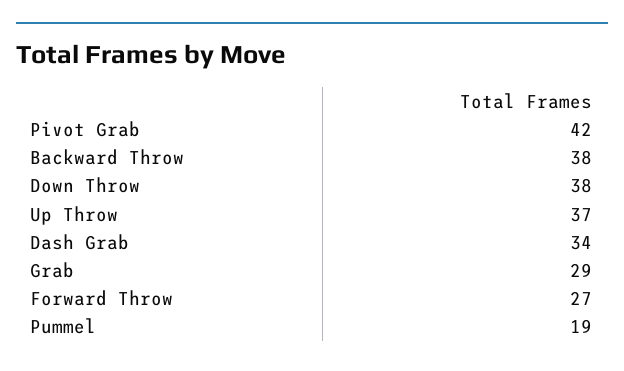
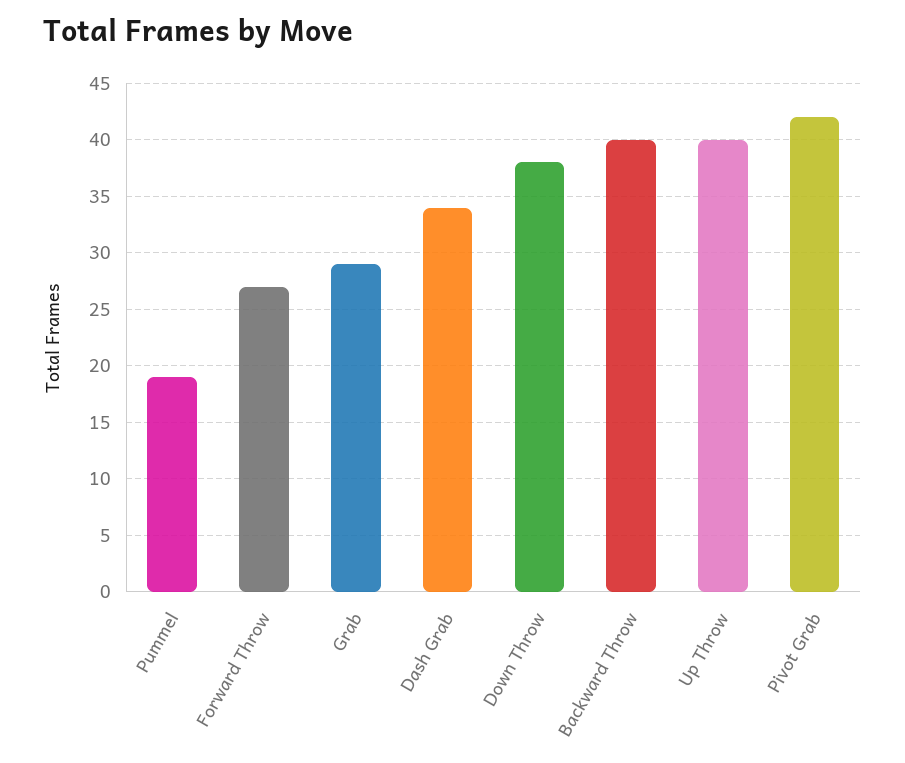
Backward Throw: 38 -> 40
Up Throw: 37 -> 40

